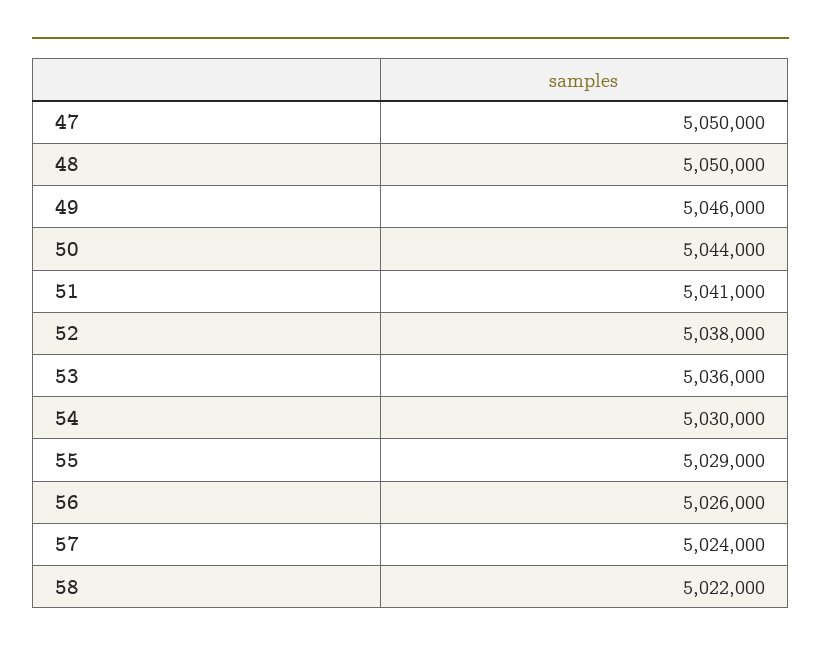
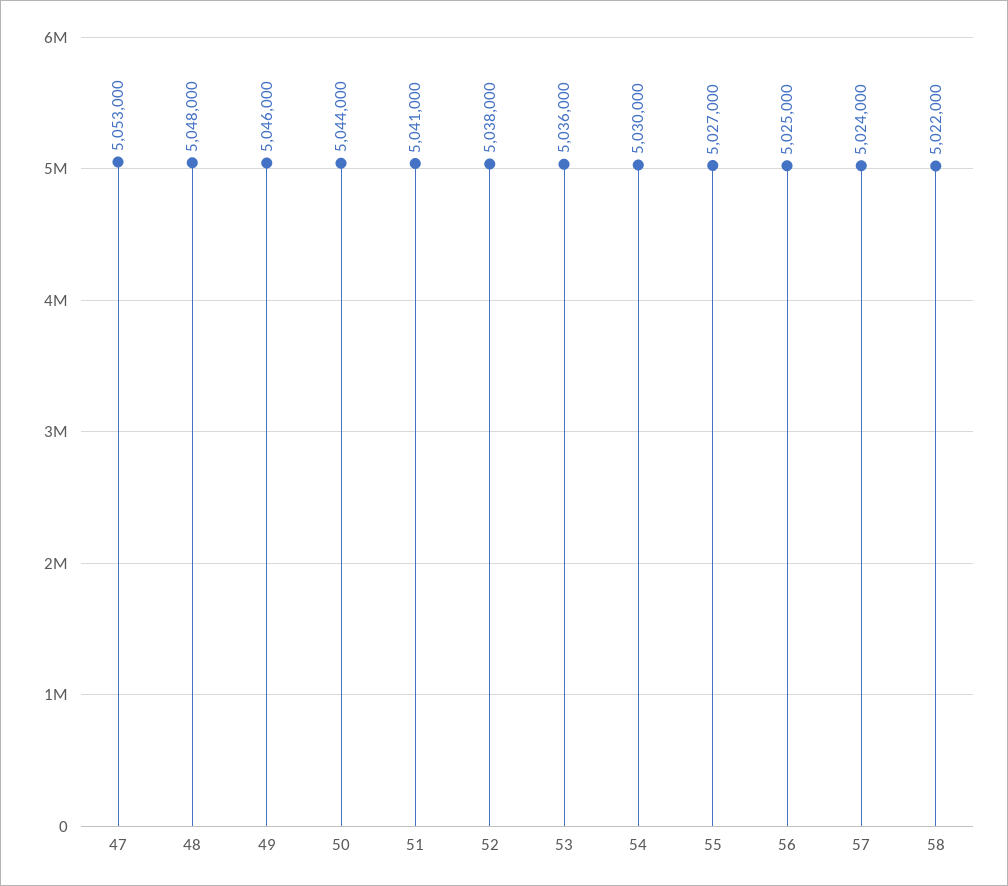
47: 5050000 -> 5053000
48: 5050000 -> 5048000
55: 5029000 -> 5027000
56: 5026000 -> 5025000

